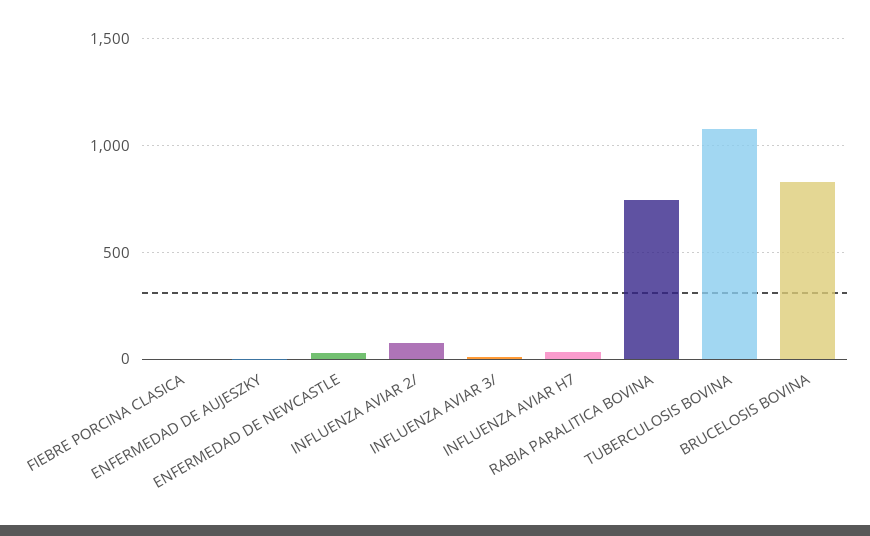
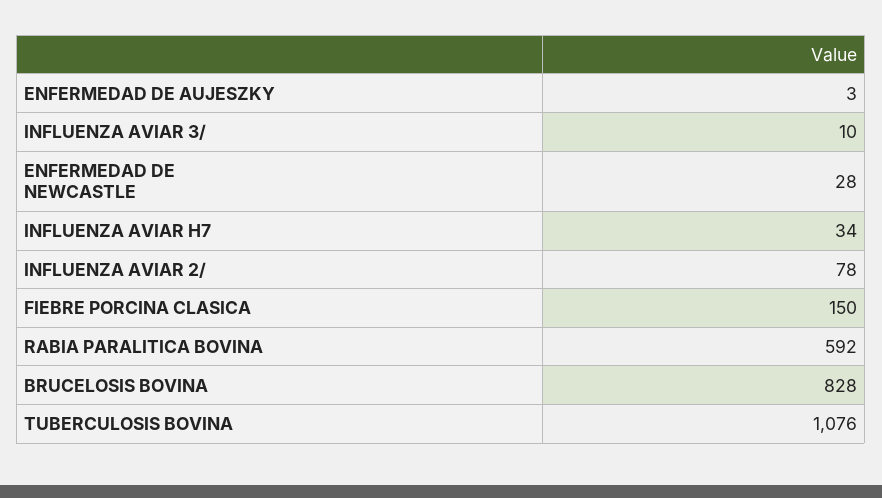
FIEBRE PORCINA CLASICA: 0 -> 150
RABIA PARALITICA BOVINA: 750 -> 592

